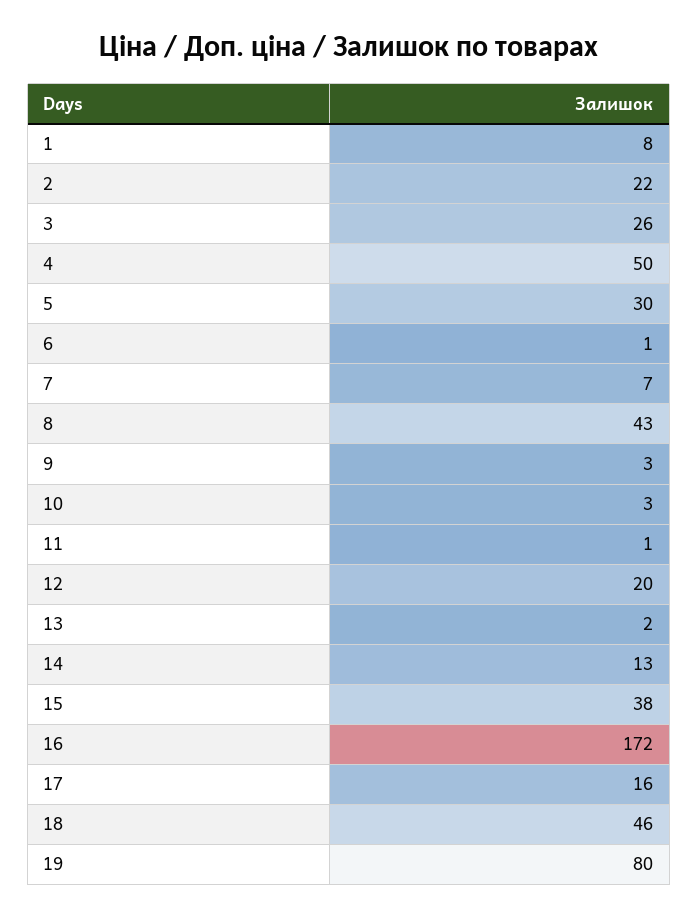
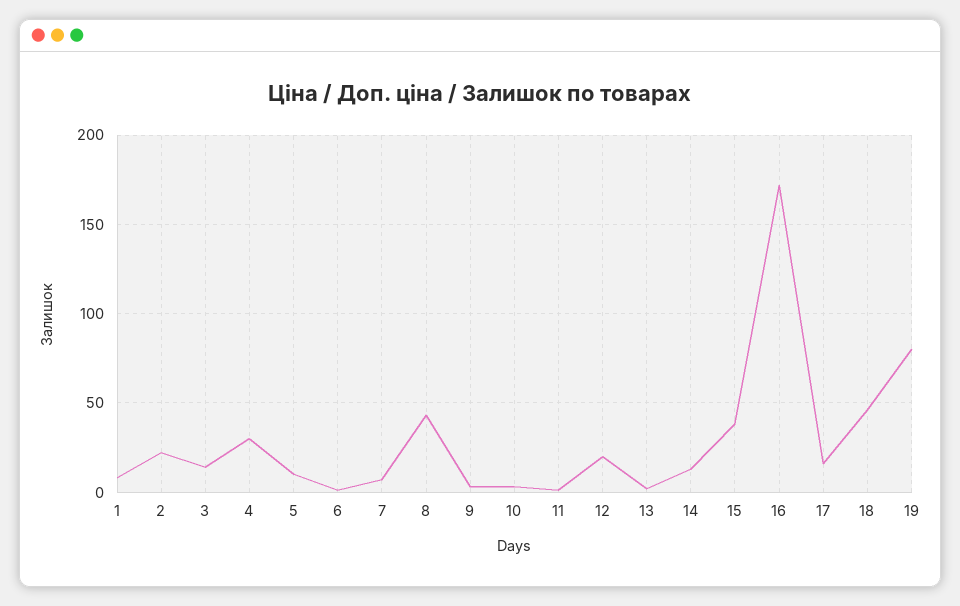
3: 26 -> 15
4: 50 -> 30
5: 30 -> 10

